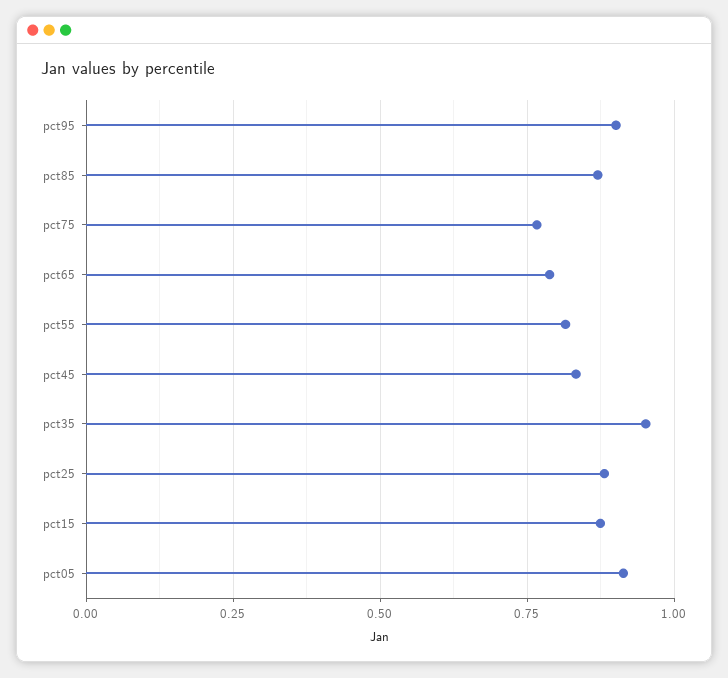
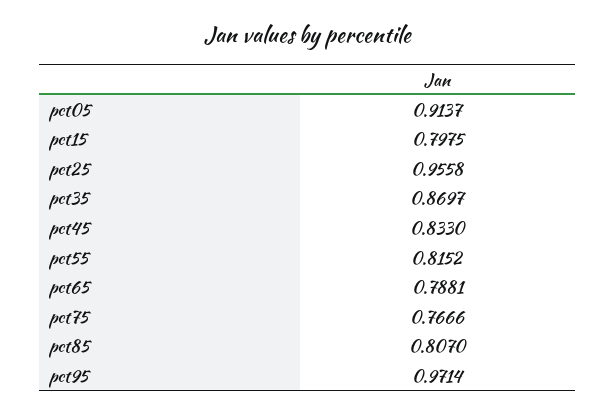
pct95: 0.9 -> 0.9714
pct85: 0.875 -> 0.807
pct35: 0.95 -> 0.8697
pct25: 0.875 -> 0.9558
pct15: 0.875 -> 0.7975

